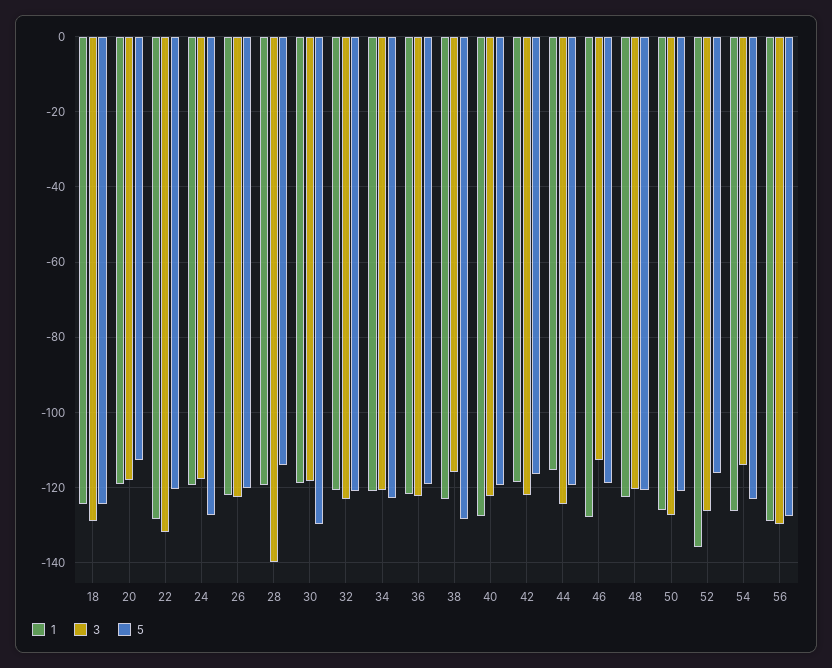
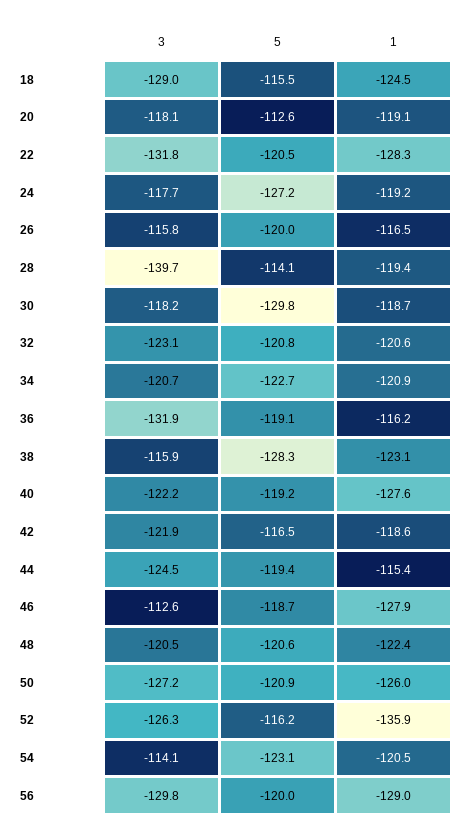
5, 18: -124 -> -115.5
1, 26: -122 -> -116.5
3, 26: -122 -> -115.8
1, 36: -122 -> -116.2
3, 36: -122 -> -131.9
1, 54: -126 -> -120.5
5, 56: -128 -> -120

